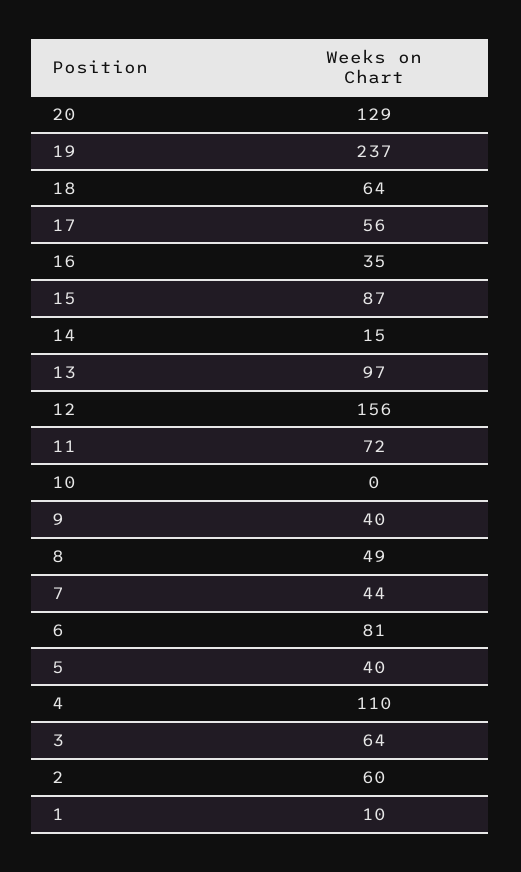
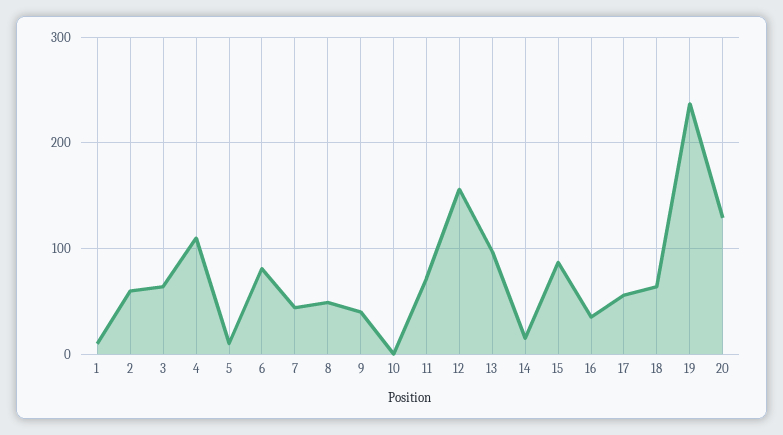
5: 40 -> 10

